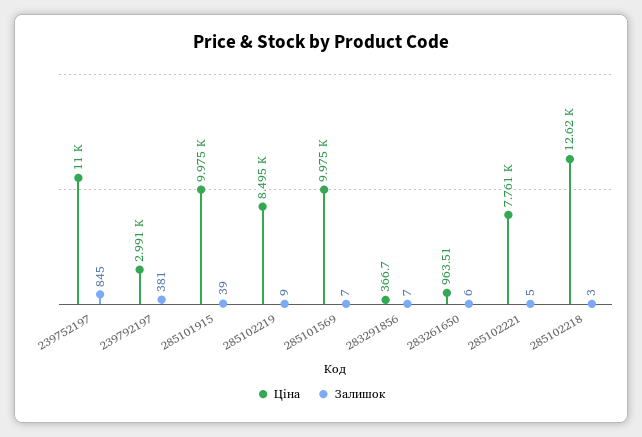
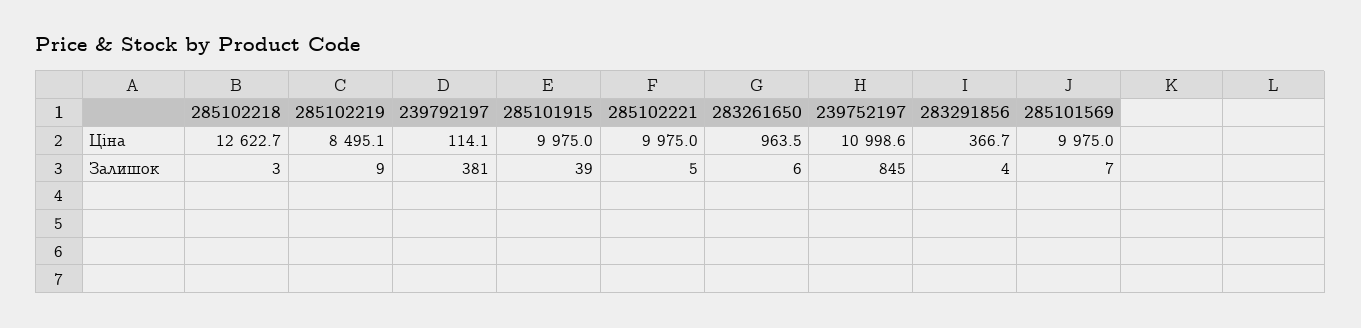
Ціна, 239792197: 2991 -> 114.1
Залишок, 283291856: 7 -> 4
Ціна, 285102221: 7761 -> 9975

